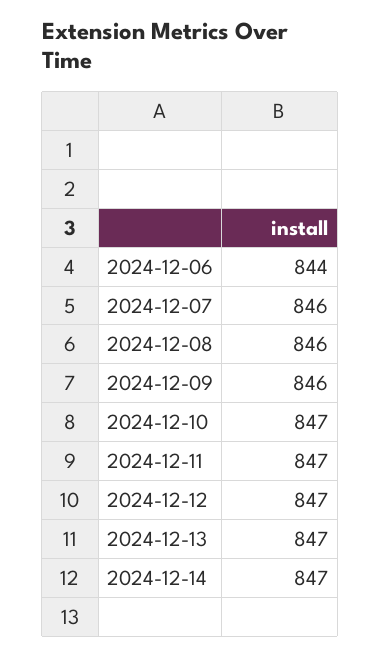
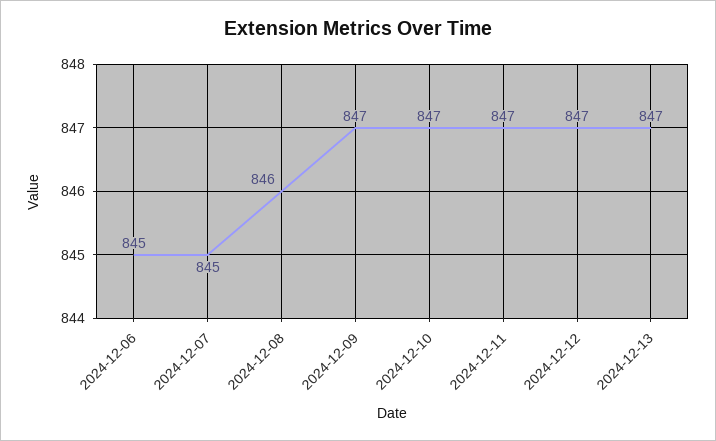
2024-12-06: 844 -> 845
2024-12-07: 846 -> 845
2024-12-09: 846 -> 847
2024-12-14: 847 -> none

